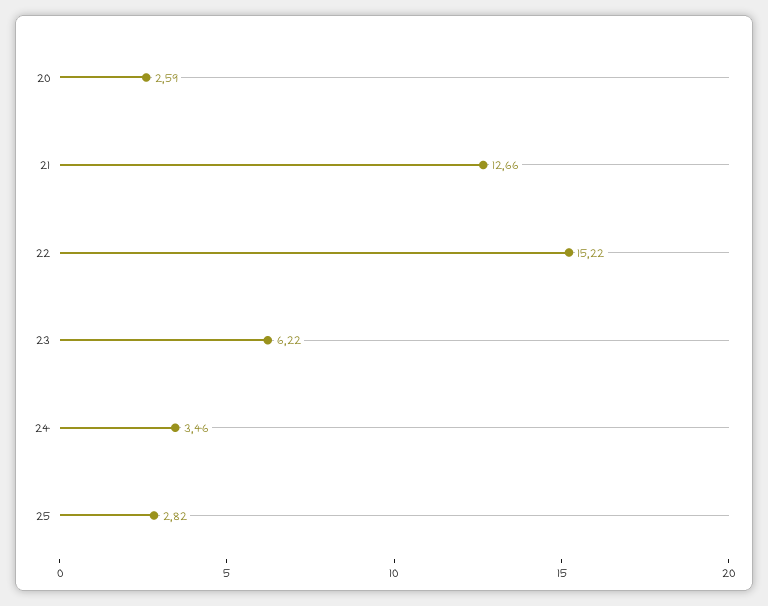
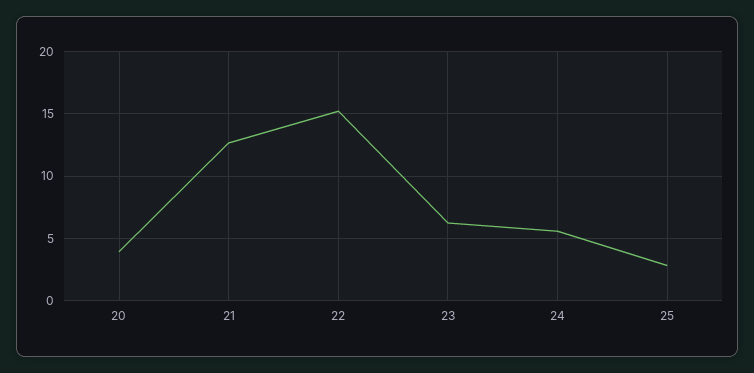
20: 2.59 -> 4
24: 3.46 -> 5.5

